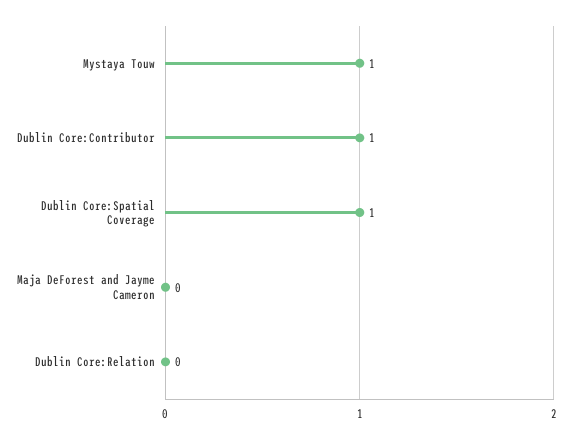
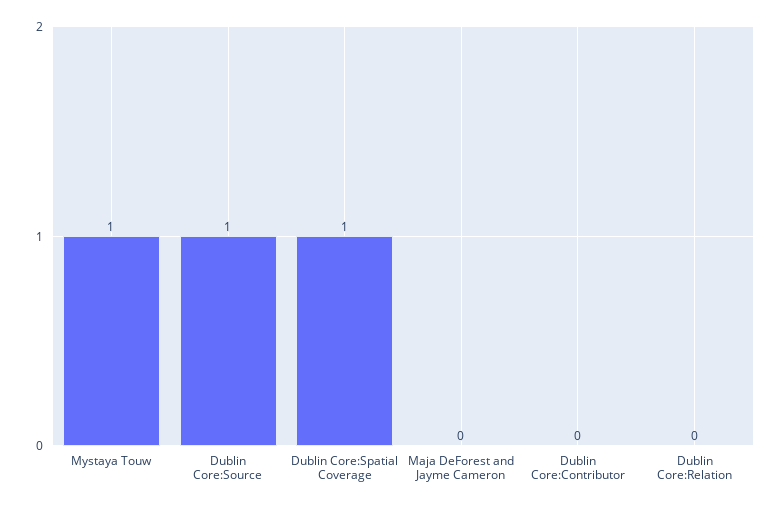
Dublin Core:Contributor: 1 -> 0
Dublin Core:Source: none -> 1

